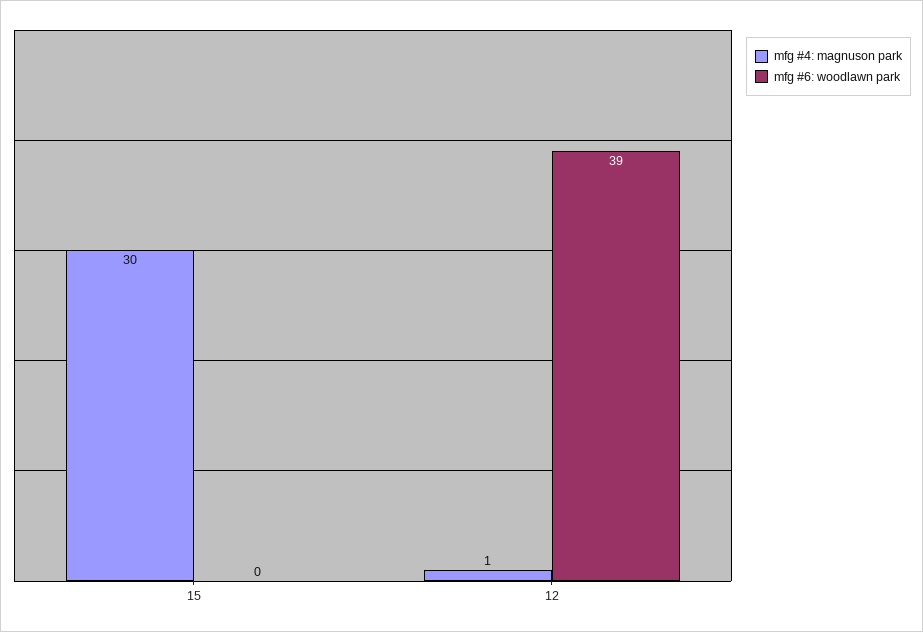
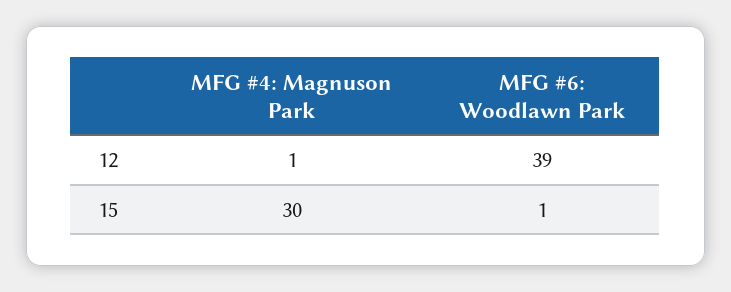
mfg #6: woodlawn park, 15: 0 -> 1

